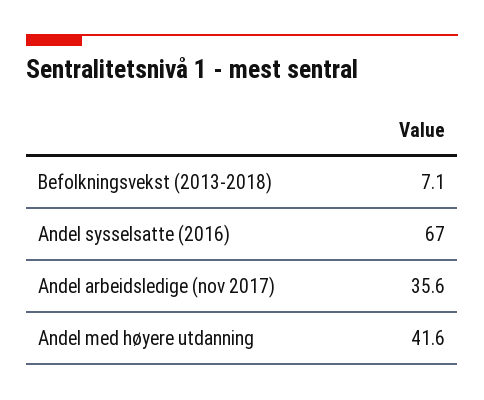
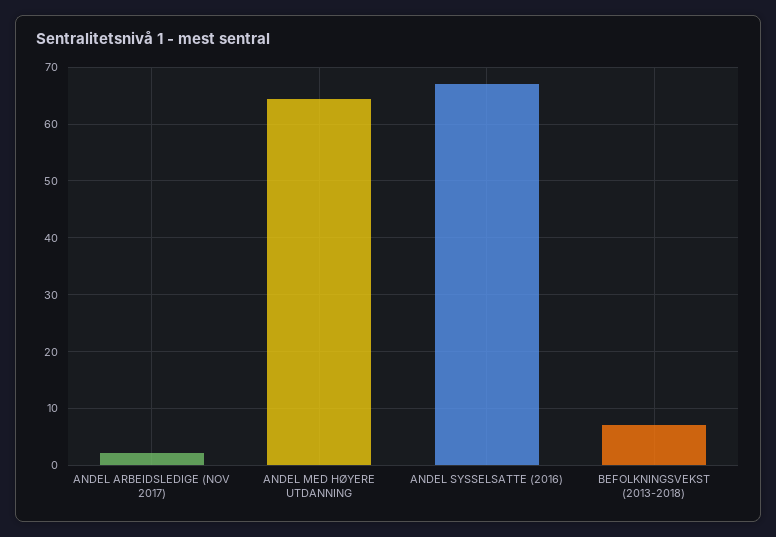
Andel arbeidsledige (nov 2017): 35.6 -> 2
Andel med høyere utdanning: 41.6 -> 64

